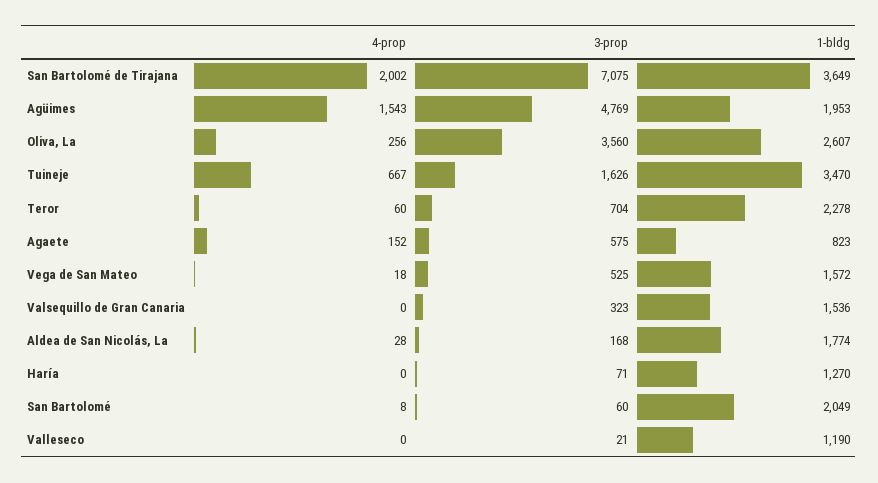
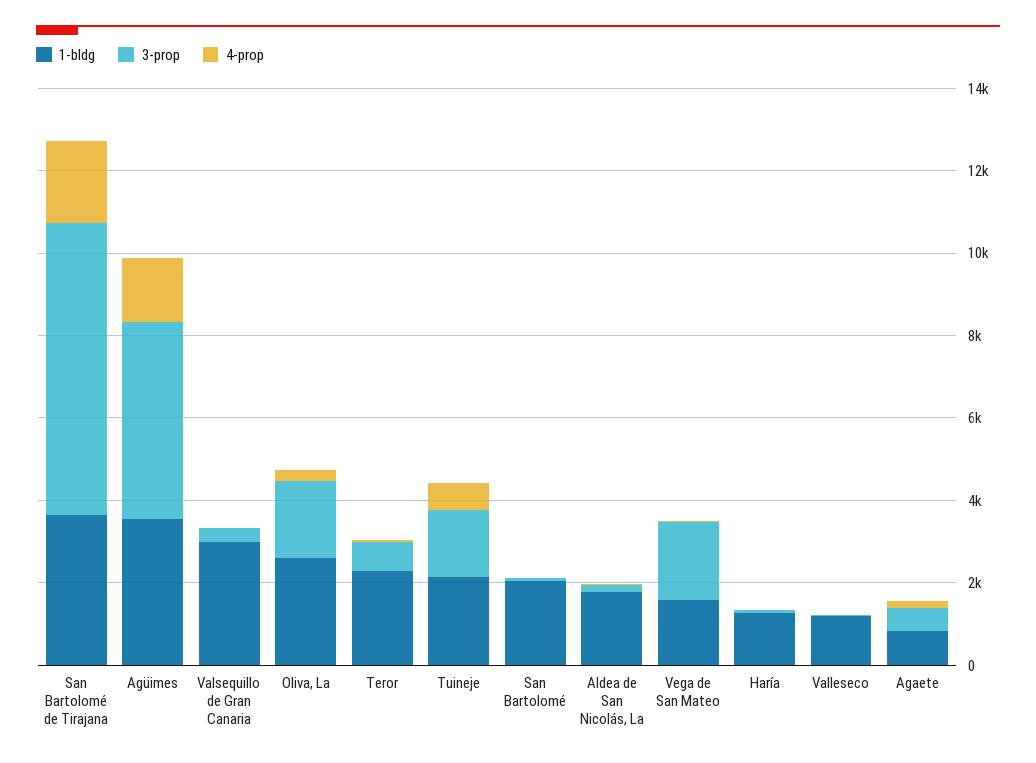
1-bldg, Agüimes: 1953 -> 3500
3-prop, Oliva, La: 3560 -> 2000
1-bldg, Tuineje: 3470 -> 2000
3-prop, Vega de San Mateo: 525 -> 2000
1-bldg, Valsequillo de Gran Canaria: 1536 -> 3000

